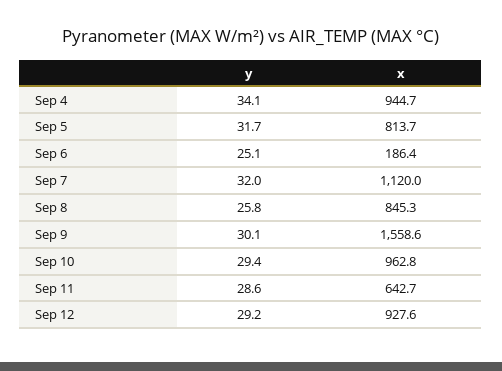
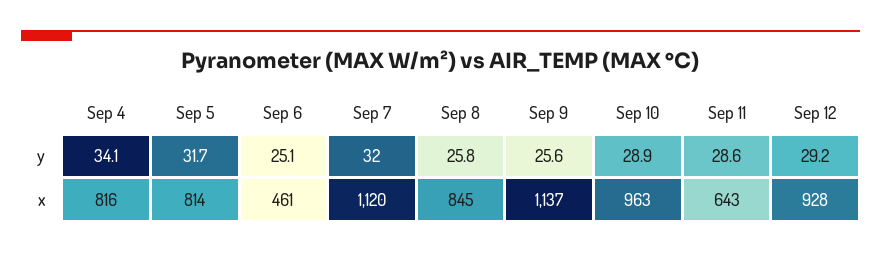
x, Sep 4: 944.7 -> 816
x, Sep 6: 186.4 -> 461
y, Sep 9: 30.1 -> 25.6
x, Sep 9: 1558.6 -> 1137
y, Sep 10: 29.4 -> 28.9

